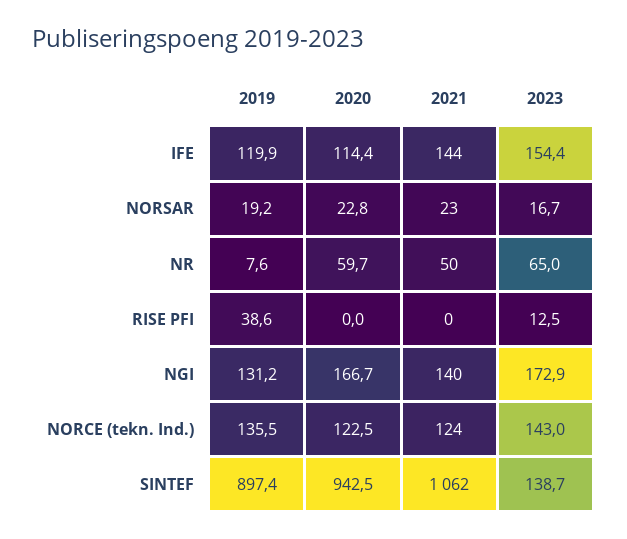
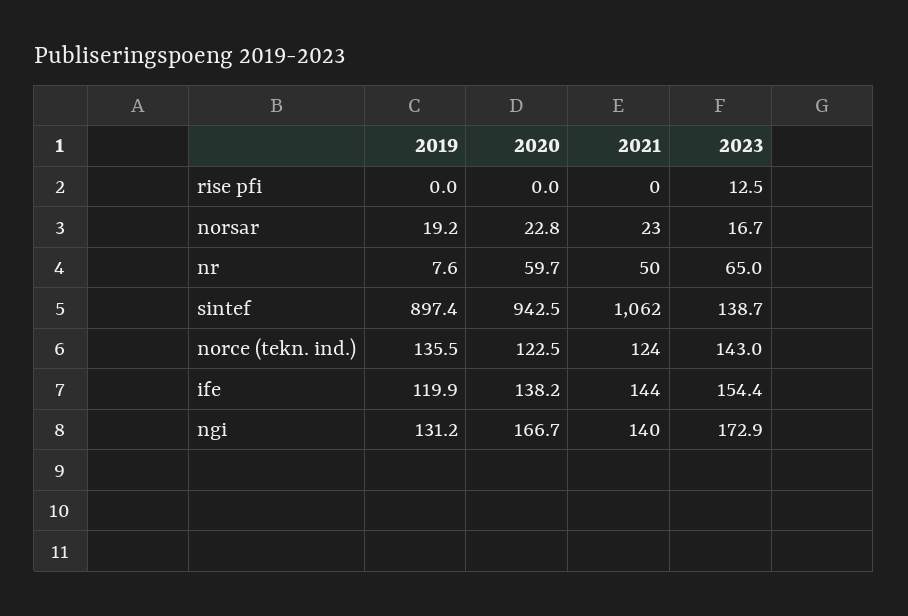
2020, IFE: 114.4 -> 138.2
2019, RISE PFI: 38.6 -> 0

